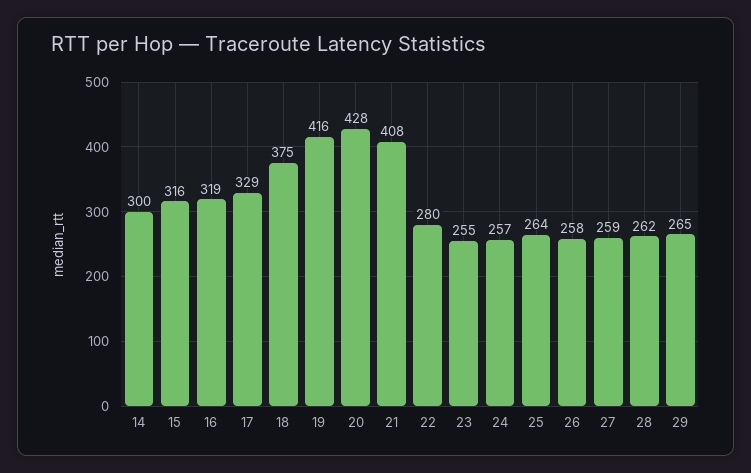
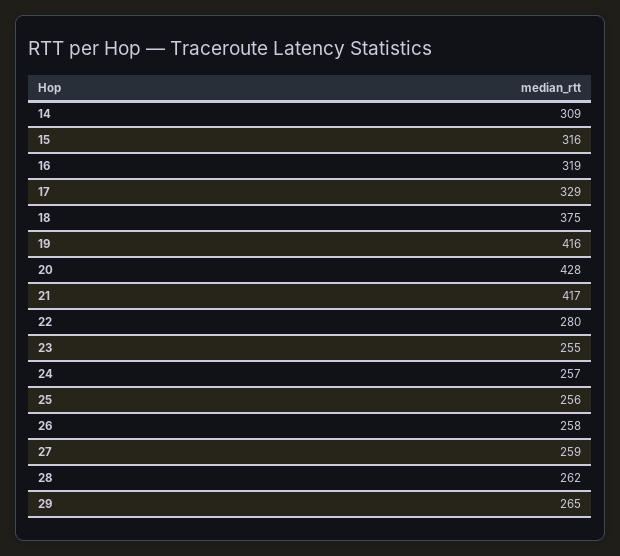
14: 300 -> 309
21: 408 -> 417
25: 264 -> 256

